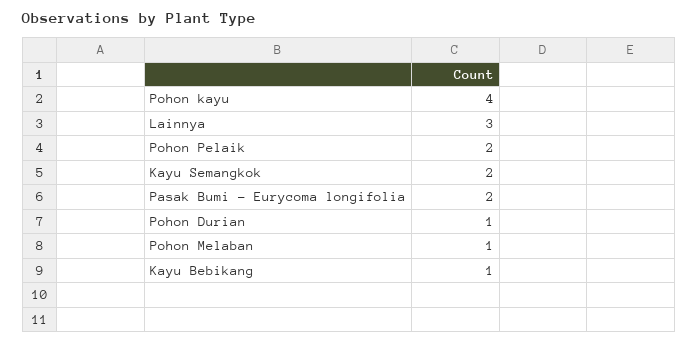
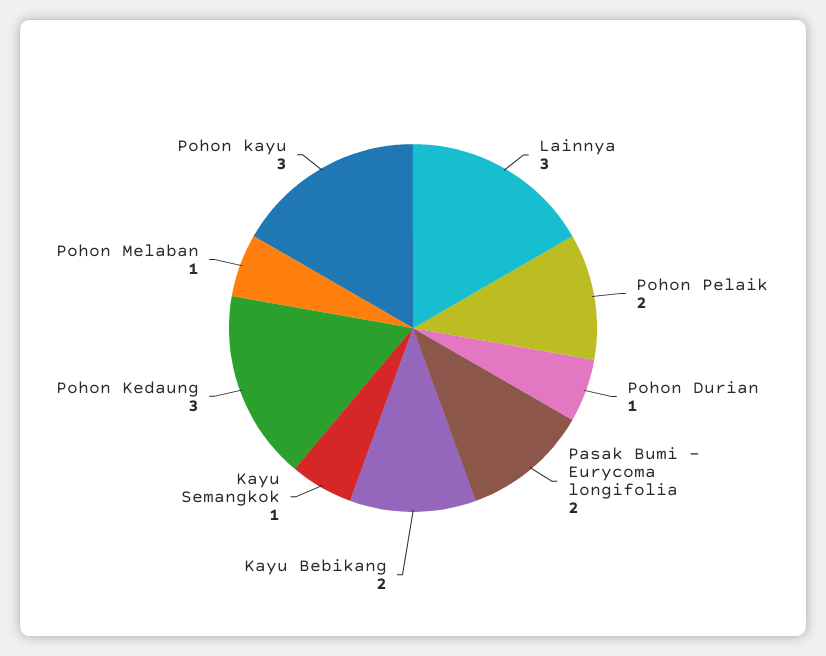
Pohon kayu: 4 -> 3
Kayu Semangkok: 2 -> 1
Kayu Bebikang: 1 -> 2
Pohon Kedaung: none -> 3

